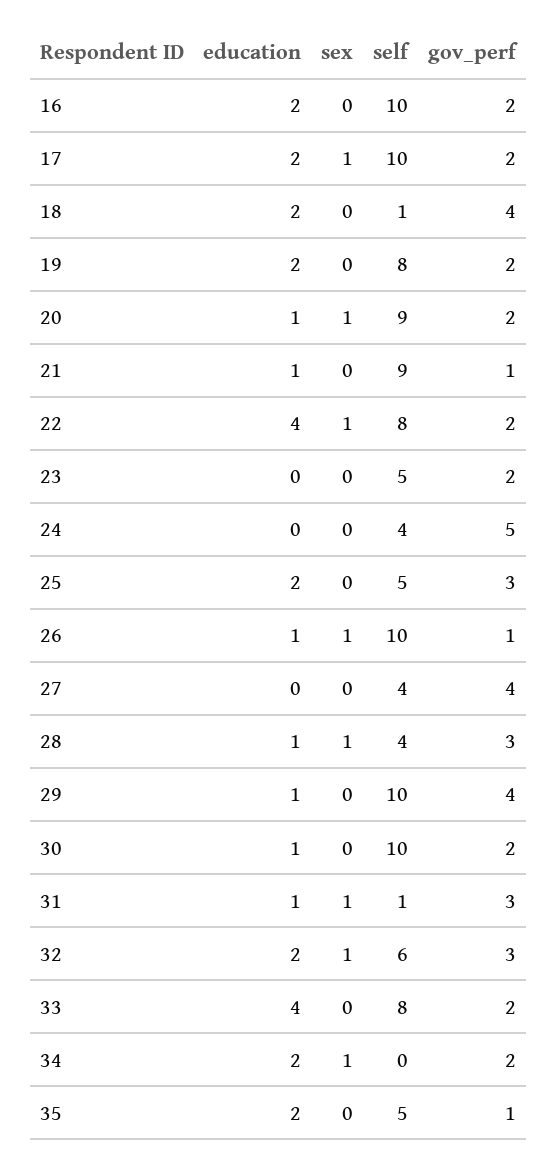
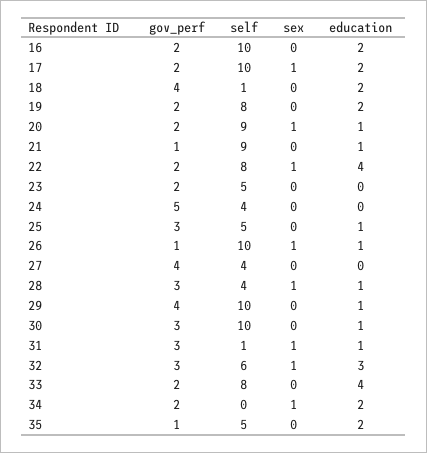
education, 25: 2 -> 1
gov_perf, 30: 2 -> 3
education, 32: 2 -> 3

